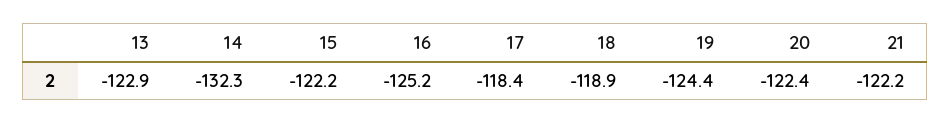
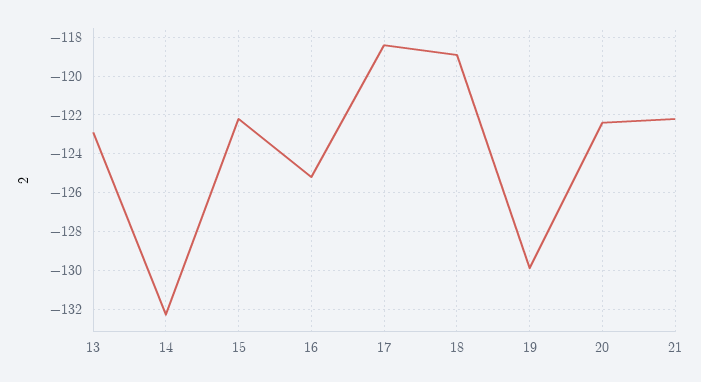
19: -124.4 -> -130

